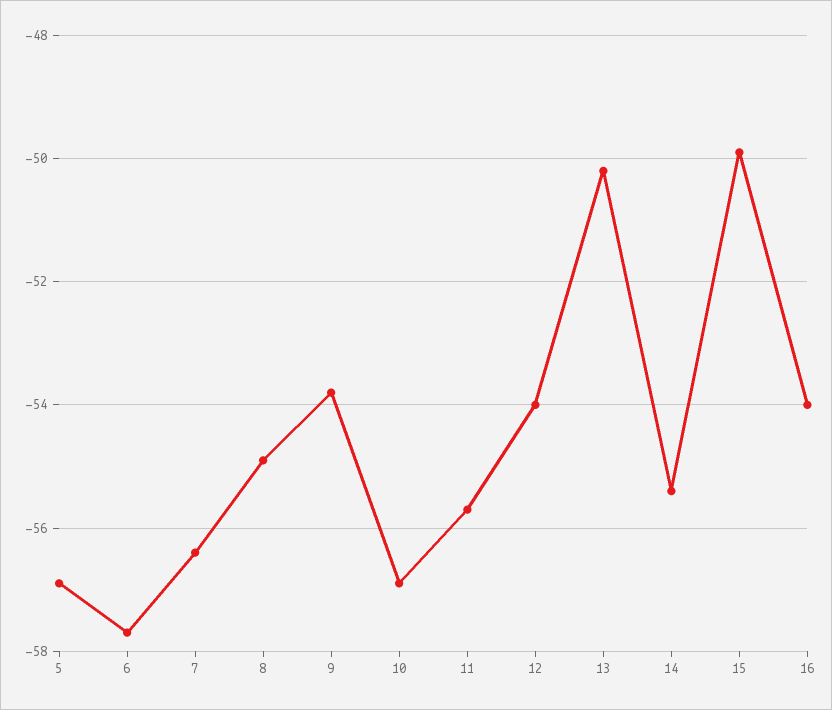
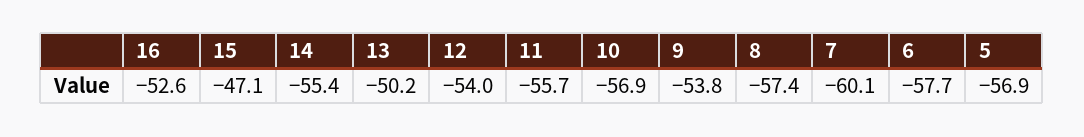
7: -56.5 -> -60.1
8: -55 -> -57.4
15: -50 -> -47.1
16: -54 -> -52.6

